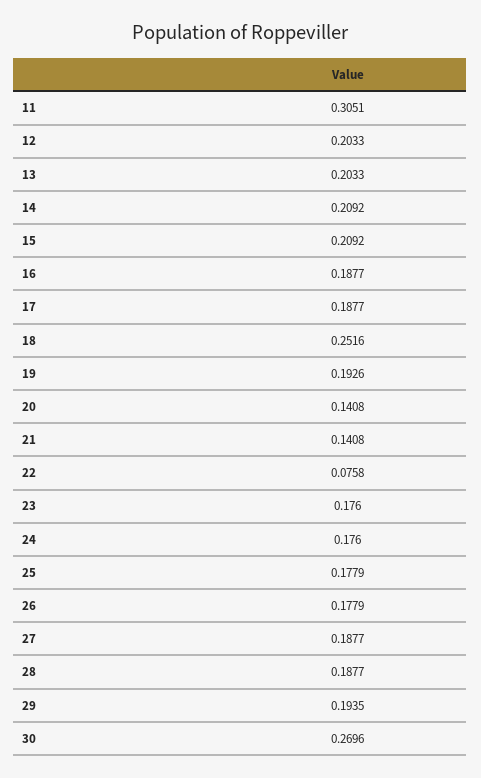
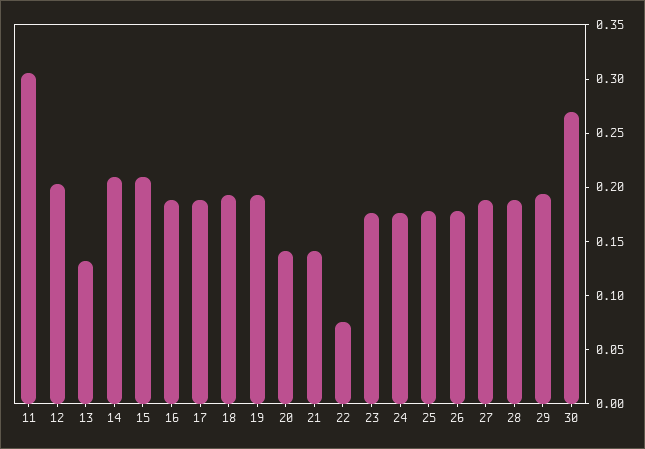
13: 0.2033 -> 0.13
18: 0.2516 -> 0.19

